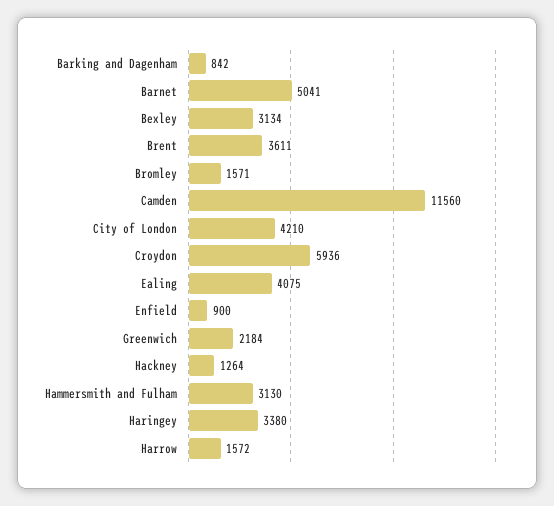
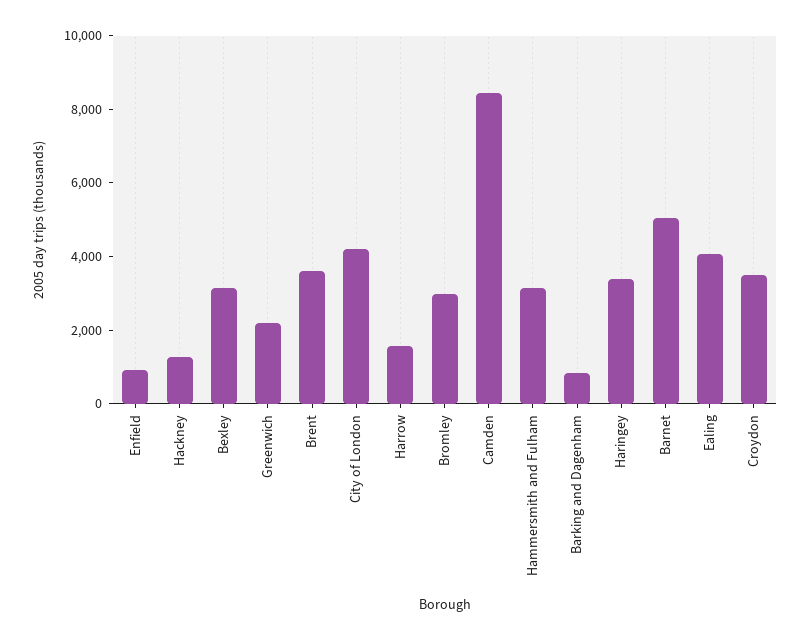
Bromley: 1571 -> 3000
Camden: 11560 -> 8500
Croydon: 5936 -> 3500

